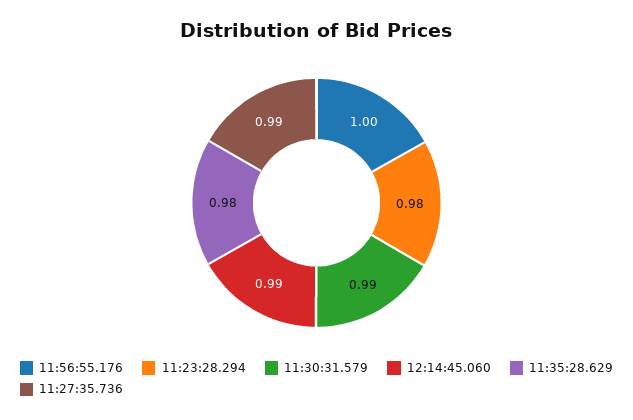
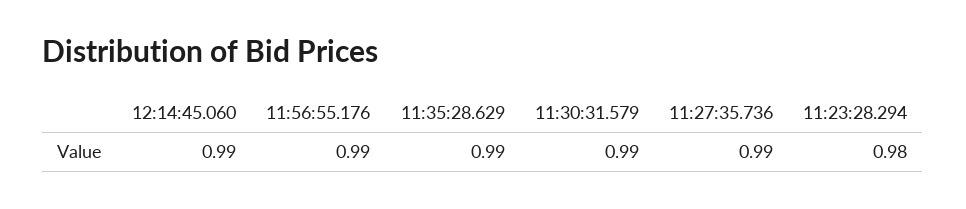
11:56:55.176: 1 -> 0.99
11:35:28.629: 0.98 -> 0.99

